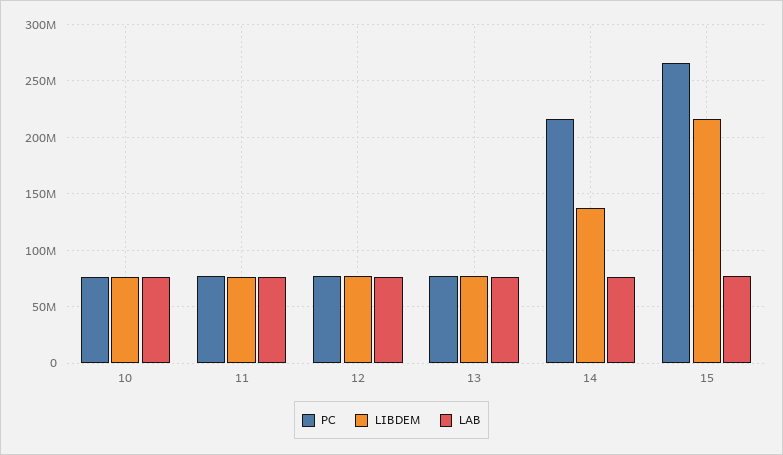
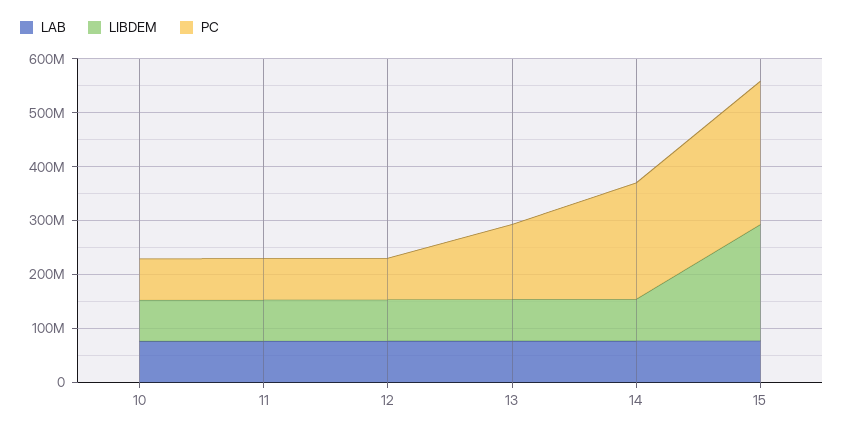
PC, 13: 80000000 -> 140000000
LIBDEM, 14: 140000000 -> 80000000

